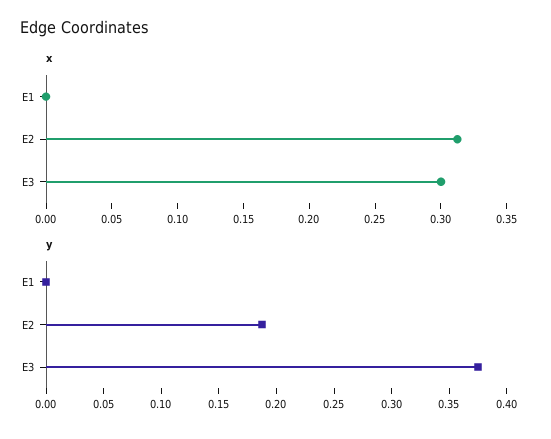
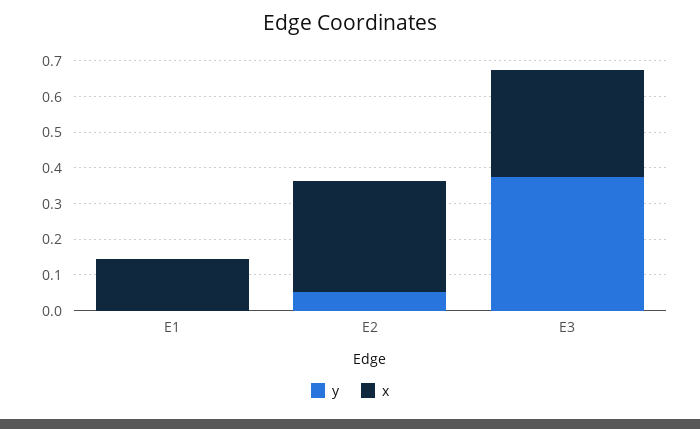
x, E1: 0 -> 0.15
y, E2: 0.19 -> 0.05

